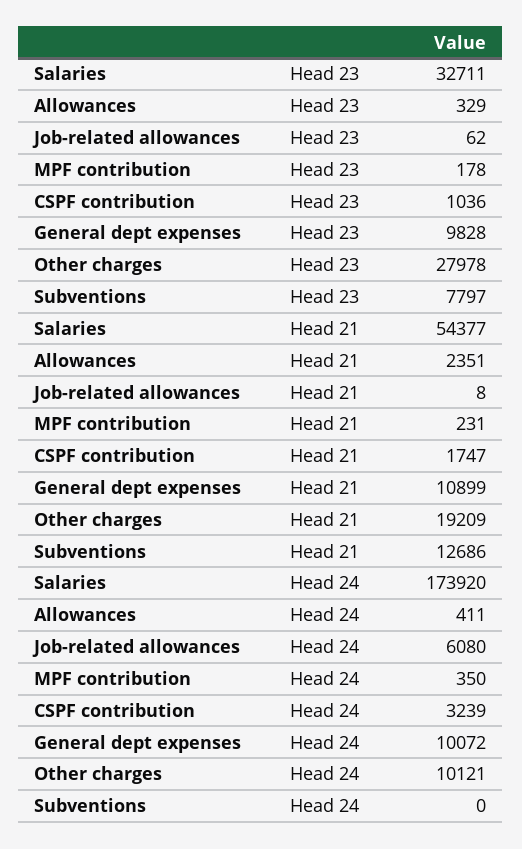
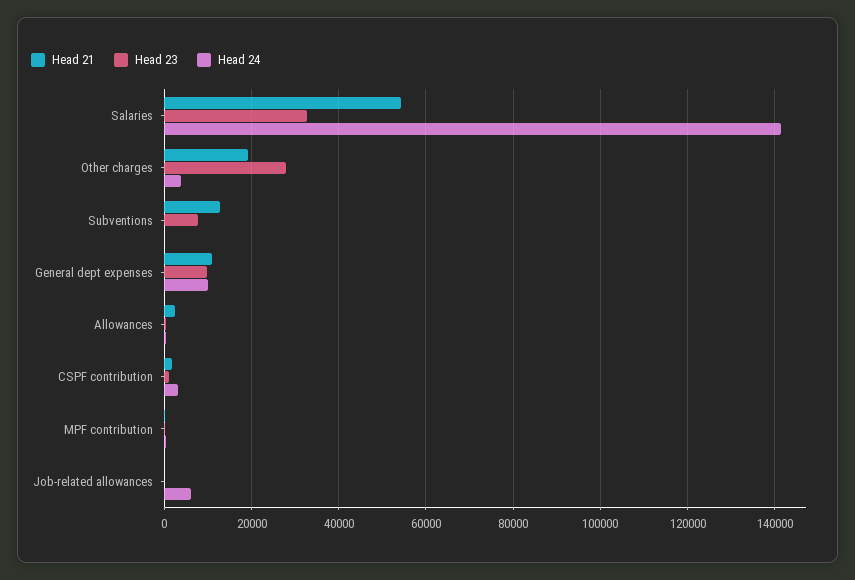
Head 24, Salaries: 173920 -> 142000
Head 24, Other charges: 10121 -> 4000

